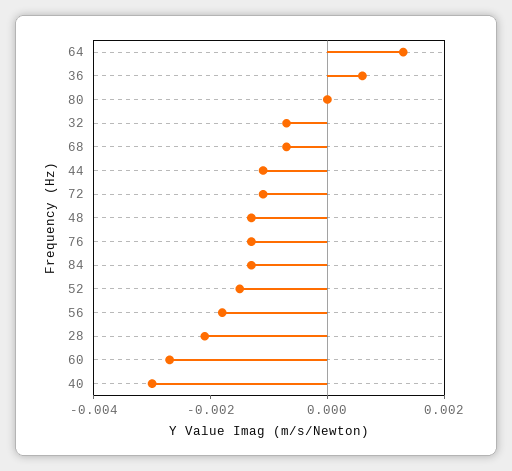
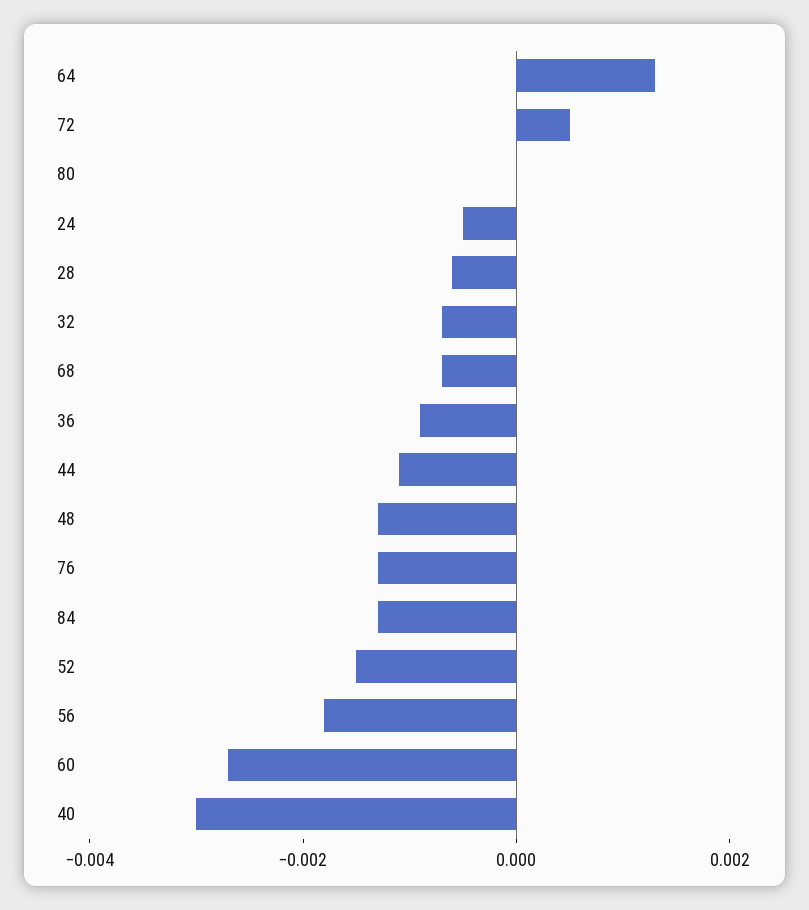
36: 0.0005 -> -0.001
72: -0.001 -> 0.0005
28: -0.002 -> -0.0005
24: none -> -0.0005

